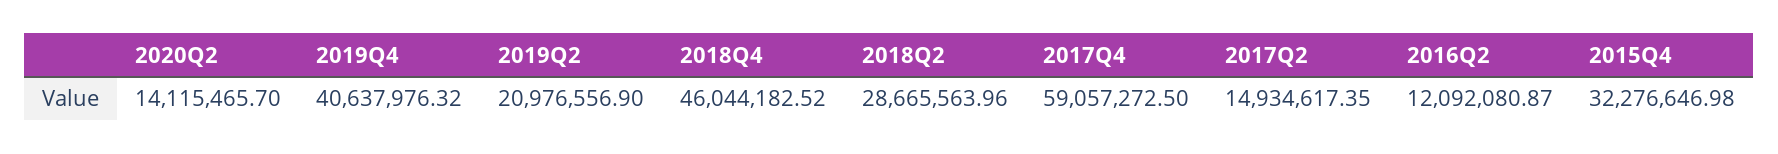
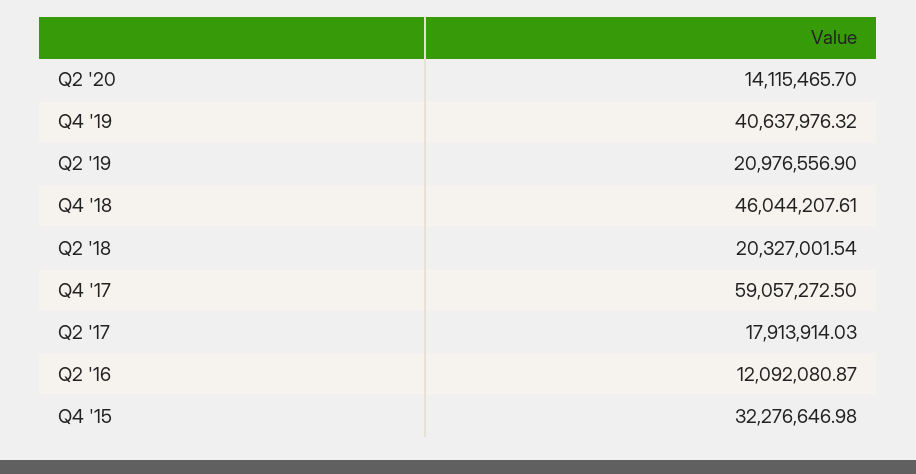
2018Q4: 46044182.52 -> 46044207.61
2018Q2: 28665563.96 -> 20327001.54
2017Q2: 14934617.35 -> 17913914.03

